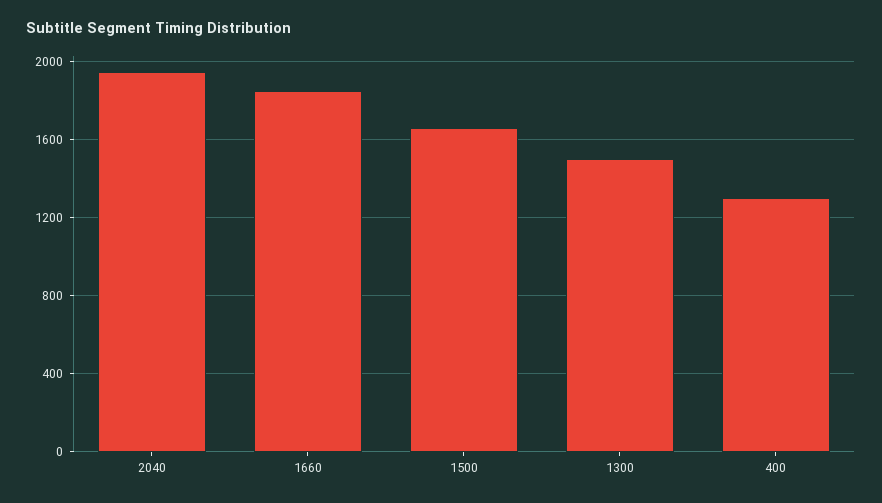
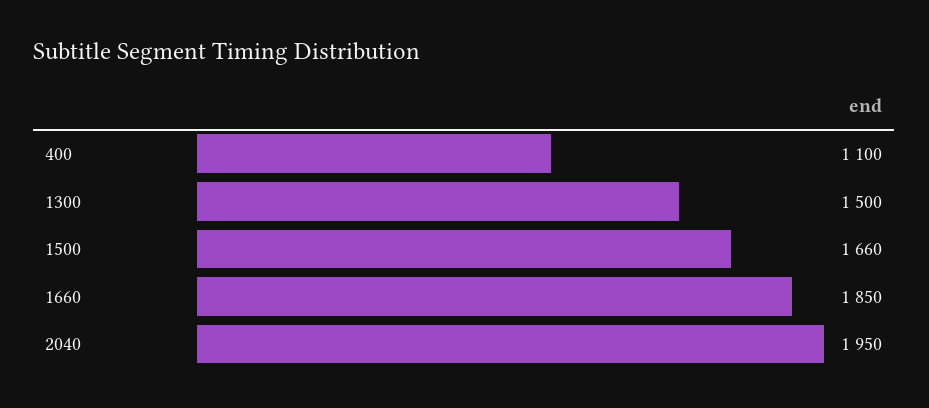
400: 1300 -> 1100

